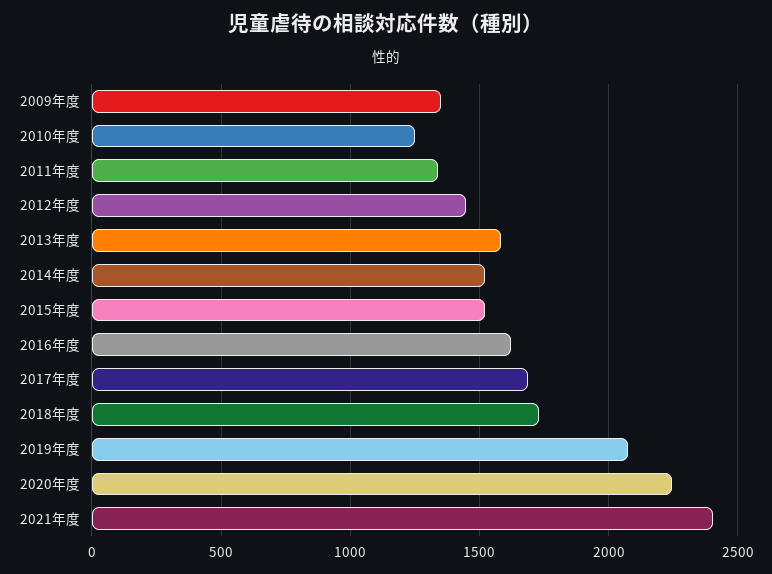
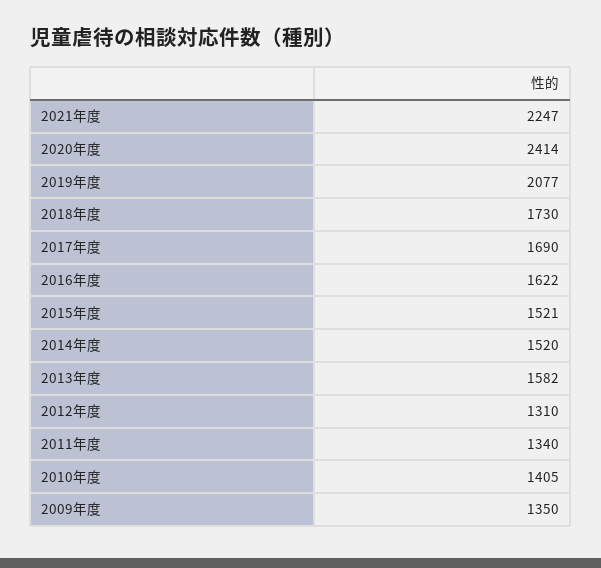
2010年度: 1250 -> 1405
2012年度: 1450 -> 1310
2020年度: 2250 -> 2414
2021年度: 2400 -> 2247

